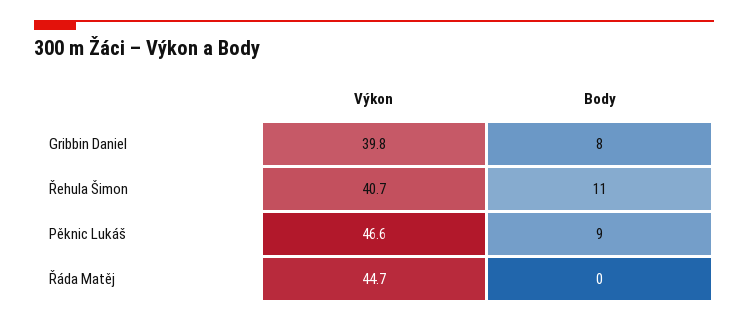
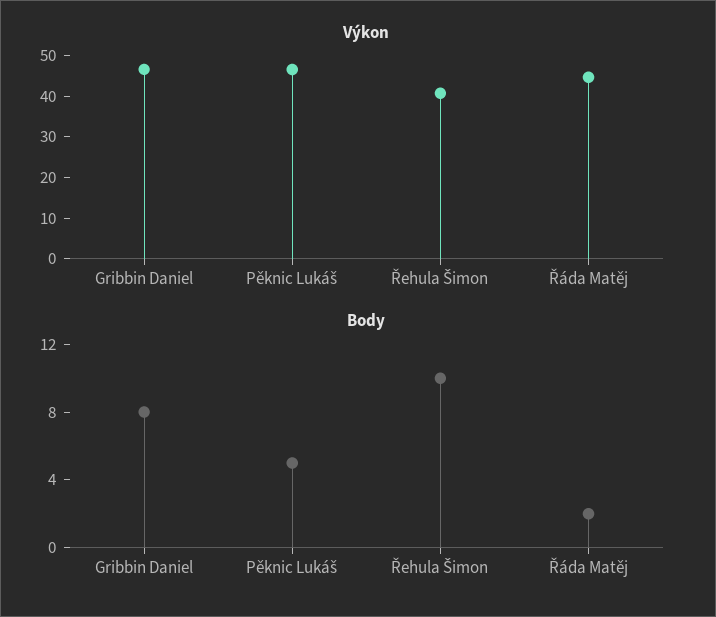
Výkon, Gribbin Daniel: 39.8 -> 46
Body, Řehula Šimon: 11 -> 10
Body, Pěknic Lukáš: 9 -> 5
Body, Řáda Matěj: 0 -> 2

